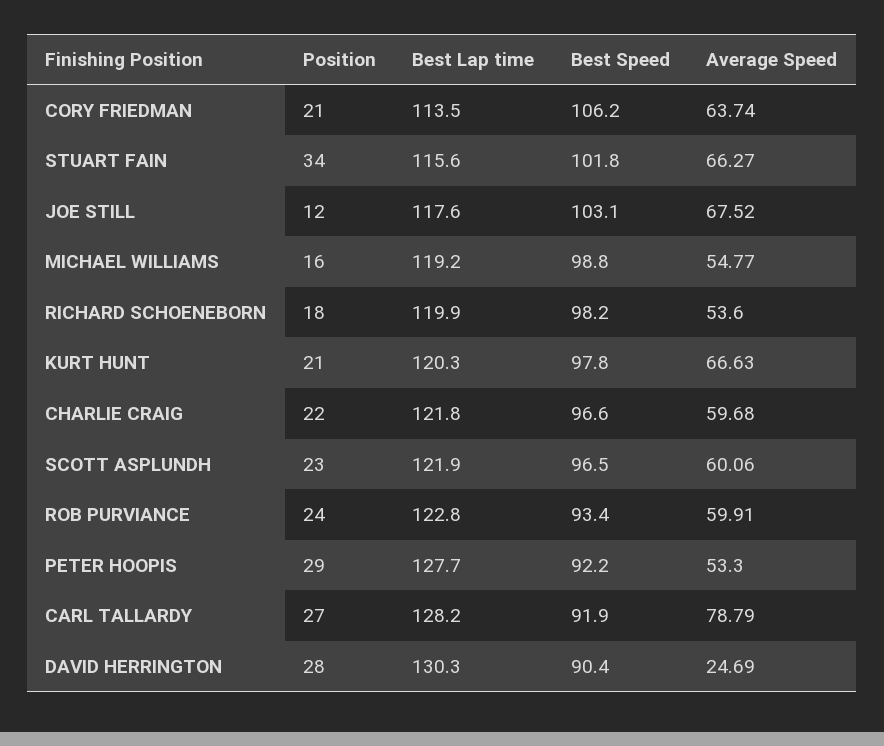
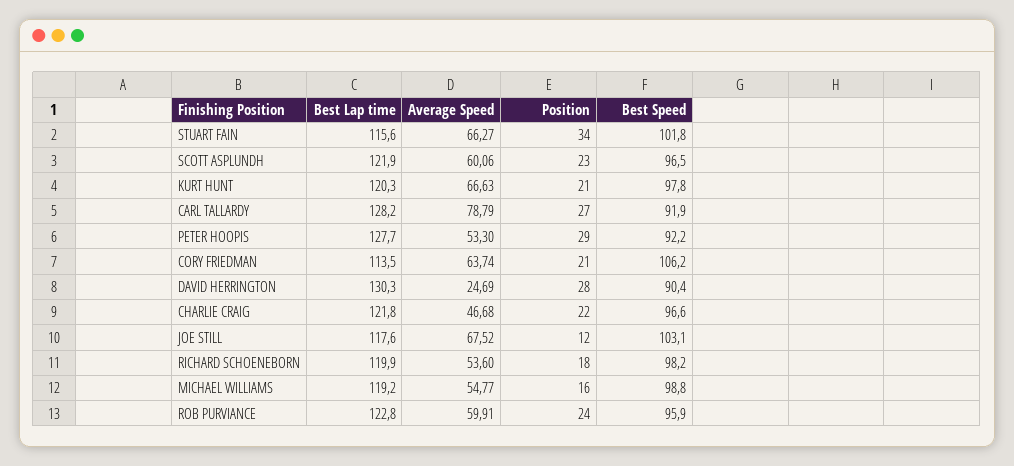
Average Speed, CHARLIE CRAIG: 59.68 -> 46.68
Best Speed, ROB PURVIANCE: 93.4 -> 95.9

